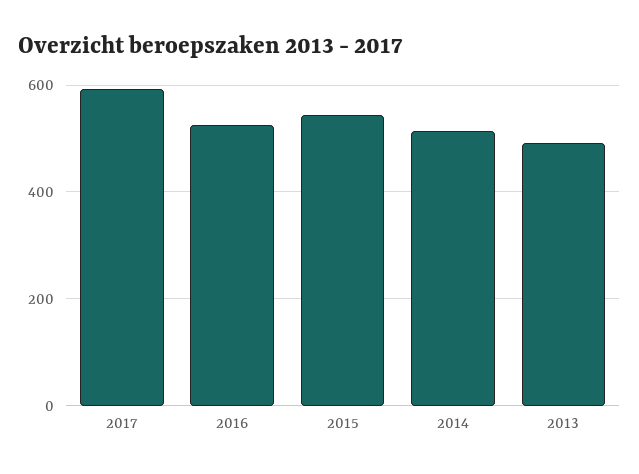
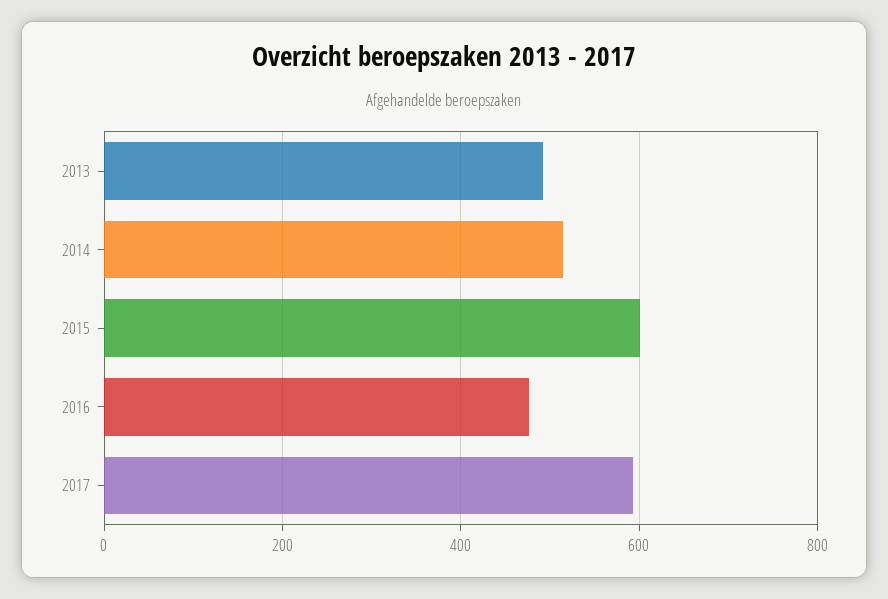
2016: 520 -> 480
2015: 540 -> 600

